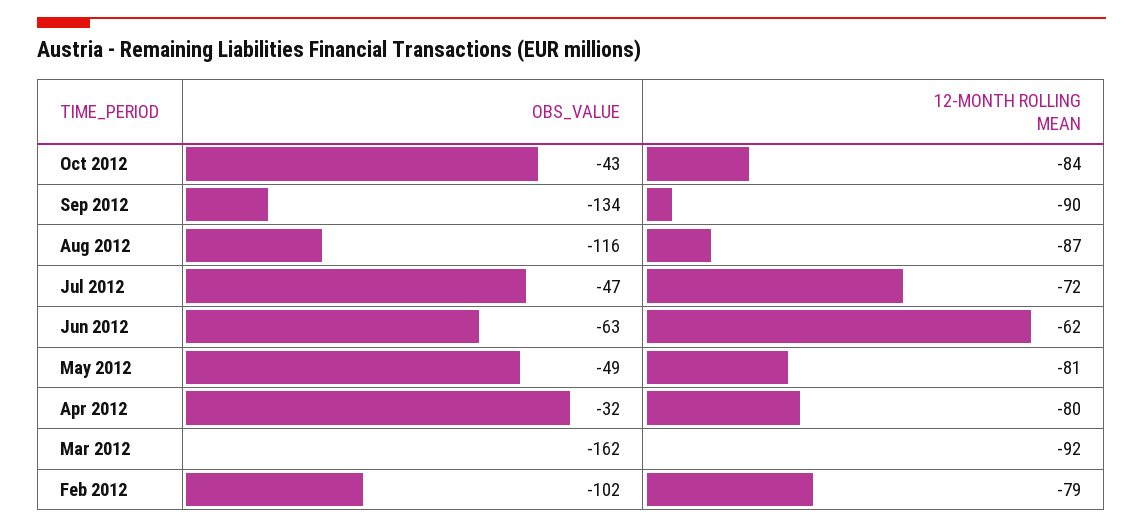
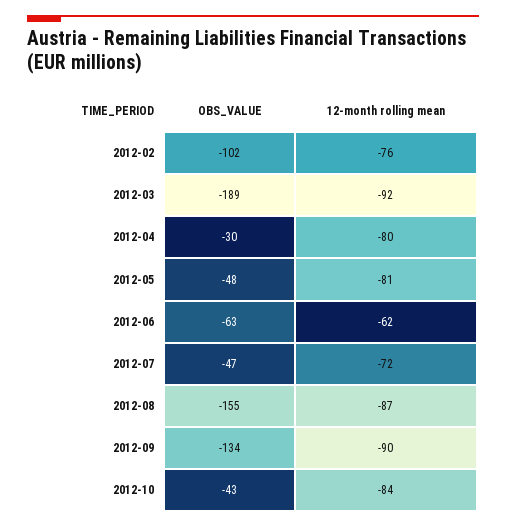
OBS_VALUE, Aug 2012: -116 -> -155
OBS_VALUE, May 2012: -49 -> -48
OBS_VALUE, Apr 2012: -32 -> -30
OBS_VALUE, Mar 2012: -162 -> -189
12-MONTH ROLLING MEAN, Feb 2012: -79 -> -76

